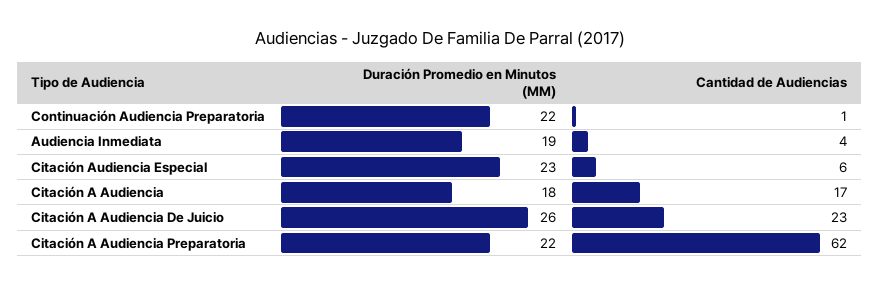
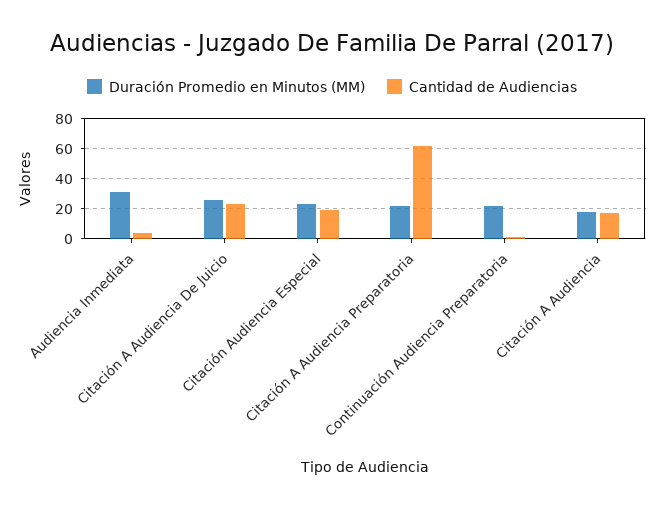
Duración Promedio en Minutos (MM), Audiencia Inmediata: 19 -> 30
Cantidad de Audiencias, Citación Audiencia Especial: 6 -> 20

